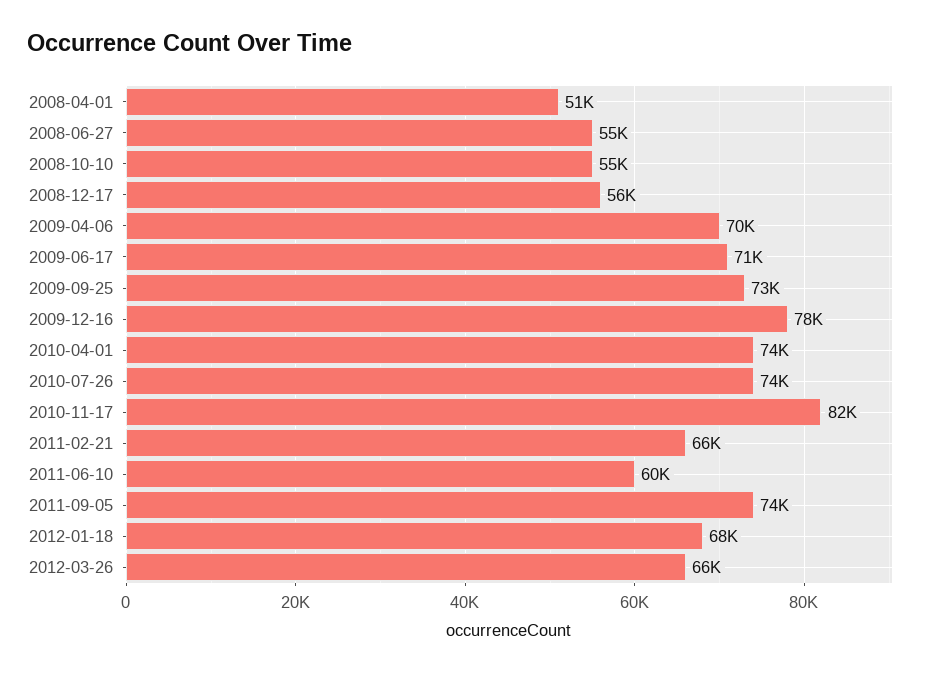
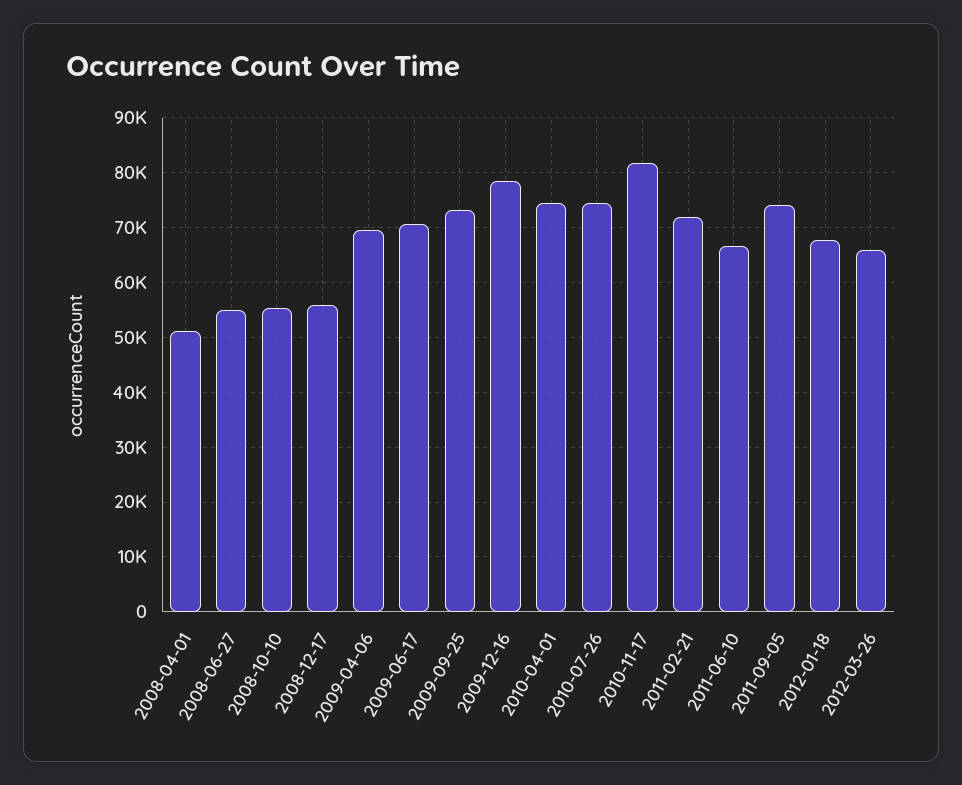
2011-02-21: 66000 -> 72000
2011-06-10: 60000 -> 66000

